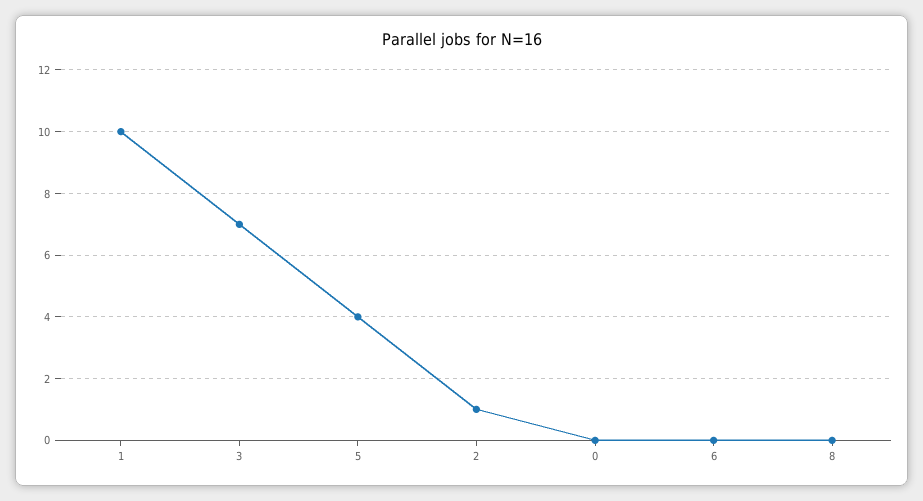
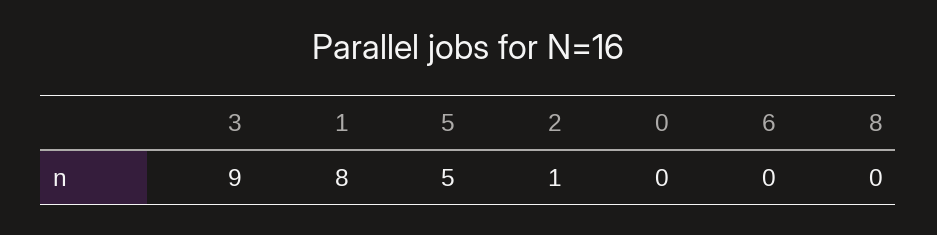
1: 10 -> 8
3: 7 -> 9
5: 4 -> 5

